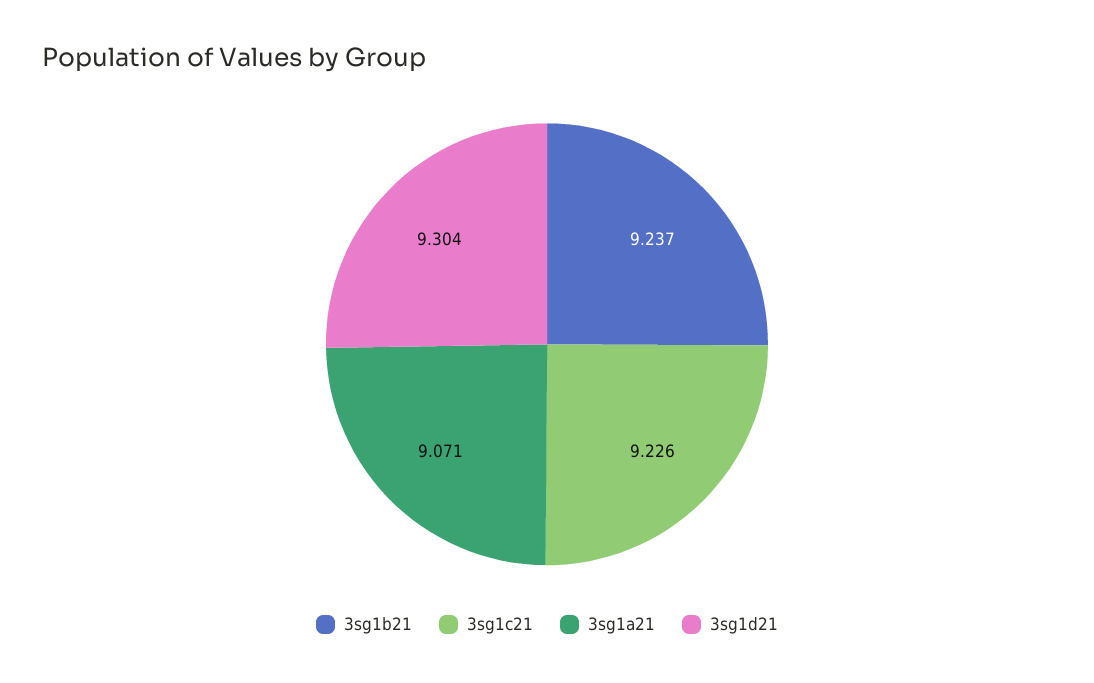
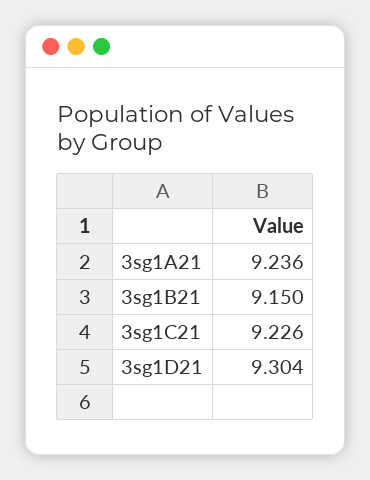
3sg1b21: 9.237 -> 9.15
3sg1a21: 9.071 -> 9.236

